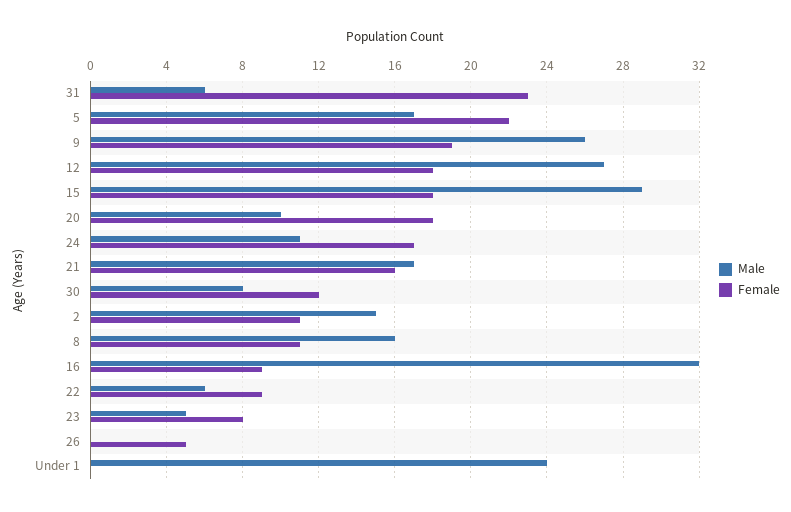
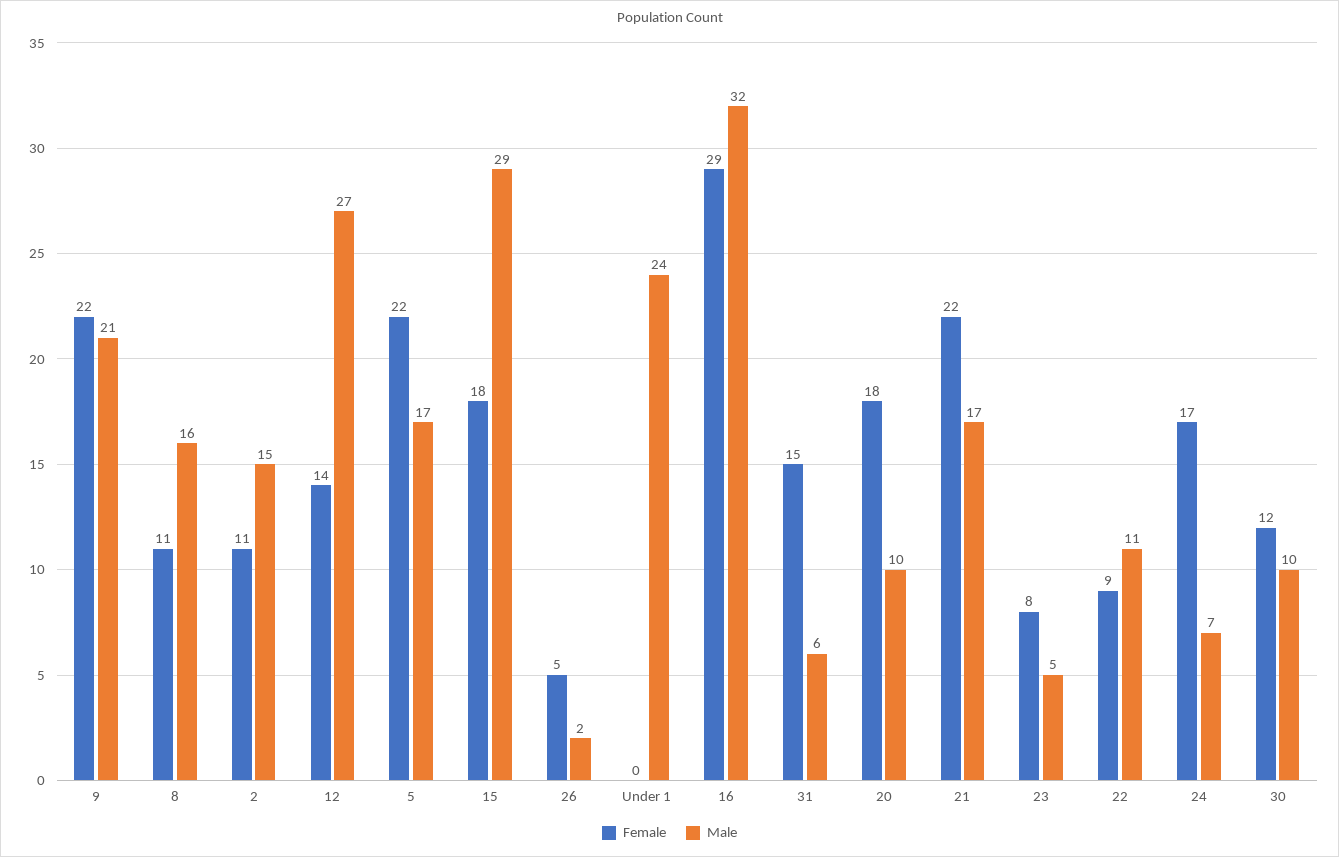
Female, 31: 23 -> 15
Male, 9: 26 -> 21
Female, 9: 19 -> 22
Female, 12: 18 -> 14
Male, 24: 11 -> 7
Female, 21: 16 -> 22
Male, 30: 8 -> 10
Female, 16: 9 -> 29
Male, 22: 6 -> 11
Male, 26: 0 -> 2

